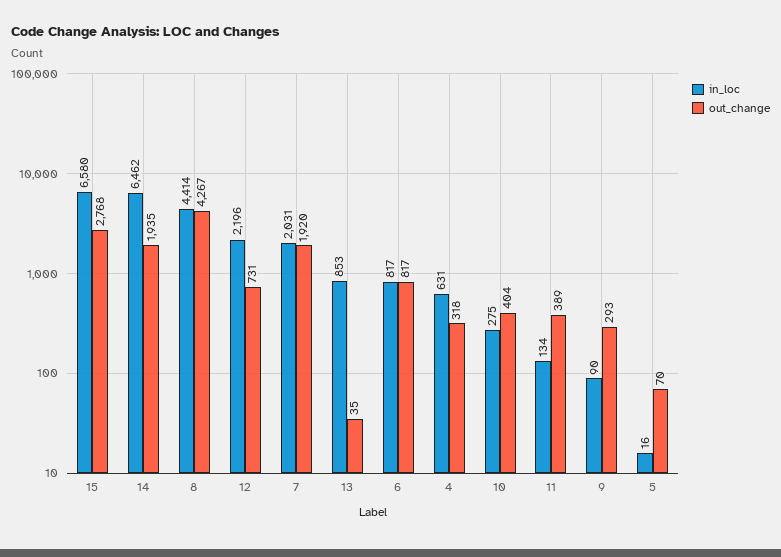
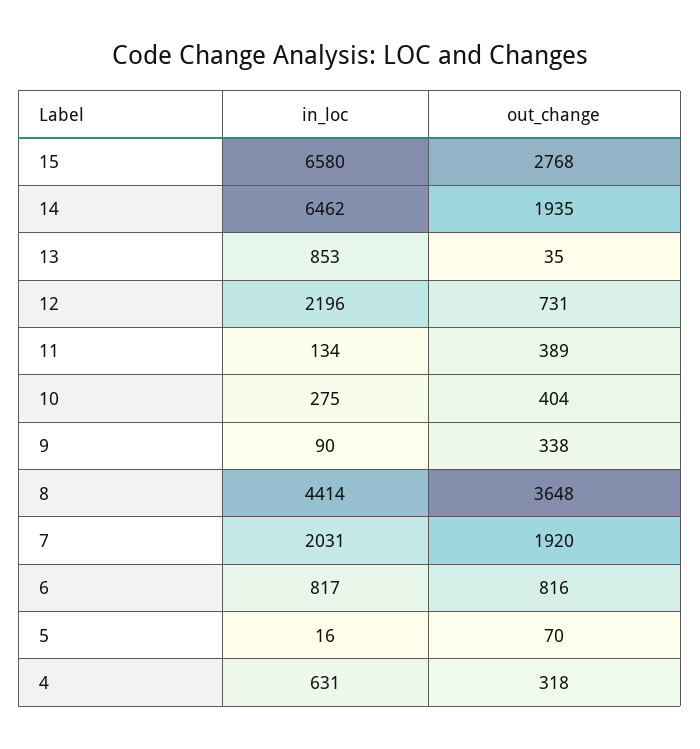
out_change, 8: 4267 -> 3648
out_change, 6: 817 -> 816
out_change, 9: 293 -> 338

